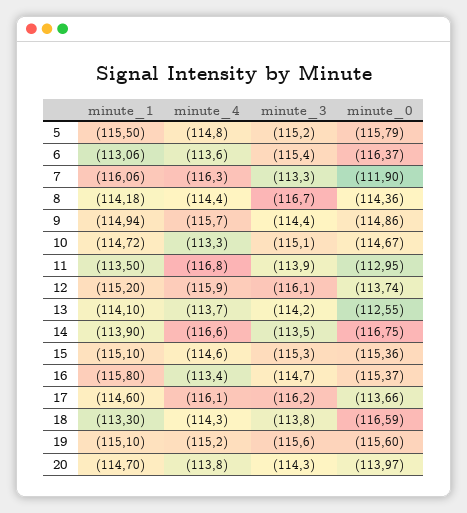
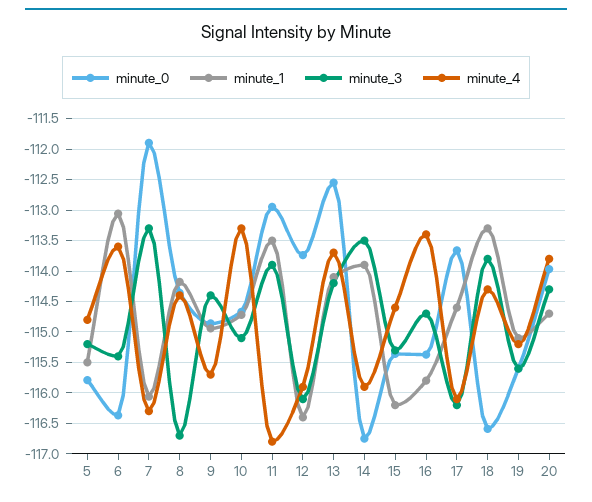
minute_1, 12: -115.2 -> -116.4
minute_4, 14: -116.6 -> -115.9
minute_1, 15: -115.1 -> -116.2

